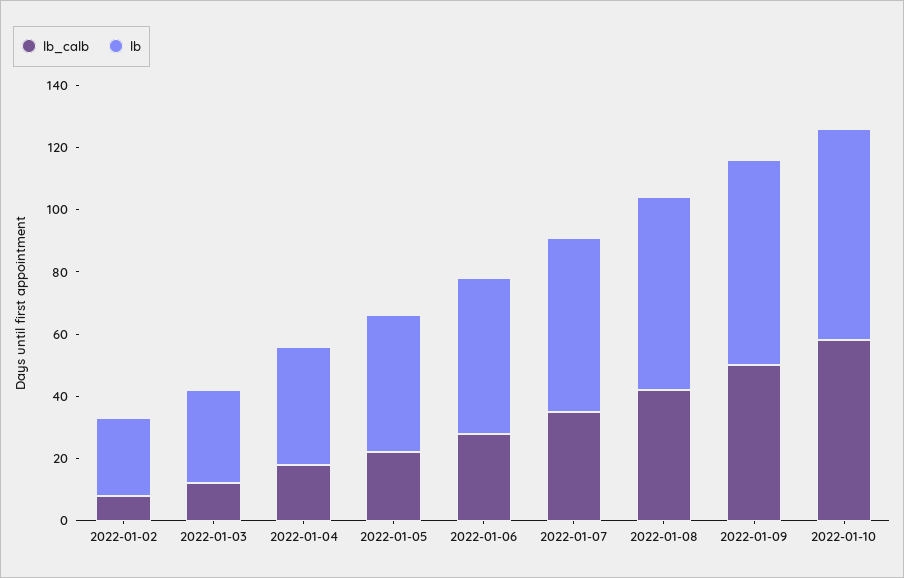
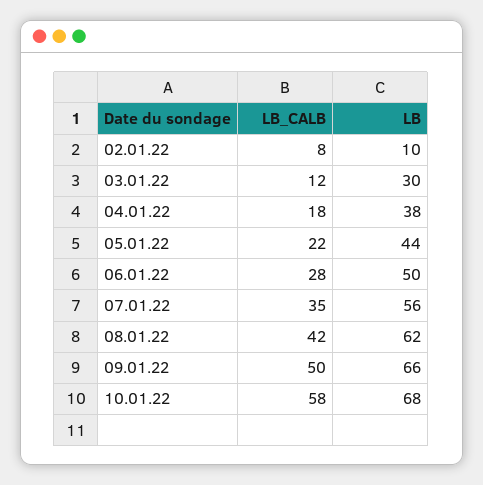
lb, 2022-01-02: 25 -> 10

